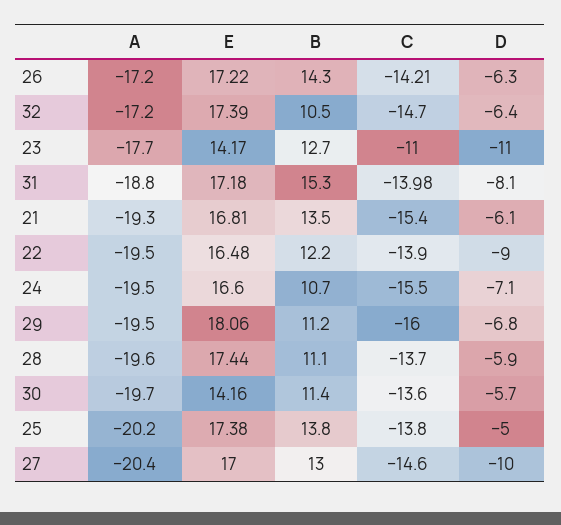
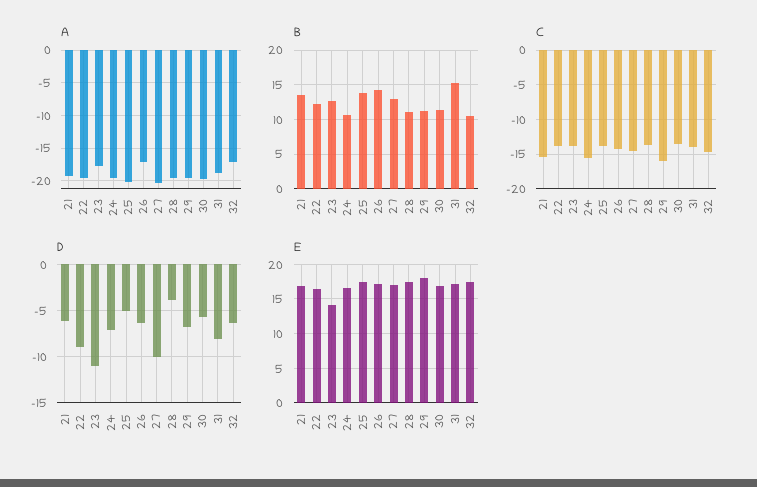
C, 23: -11 -> -14
D, 28: -5.9 -> -4
E, 30: 14.16 -> 17

